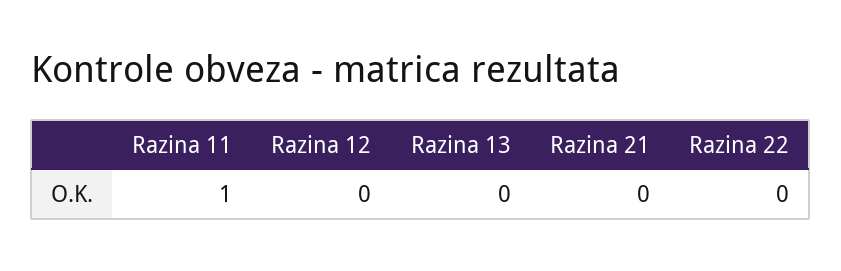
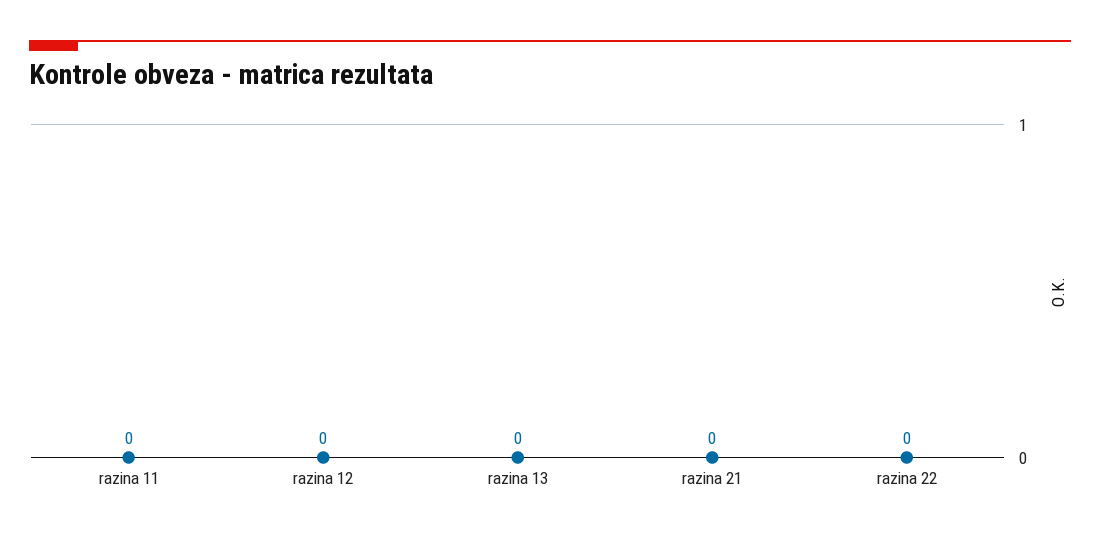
Razina 11: 1 -> 0

